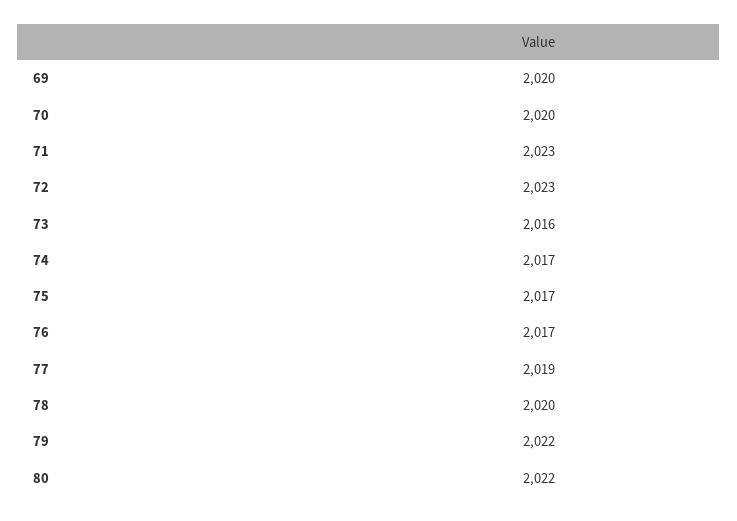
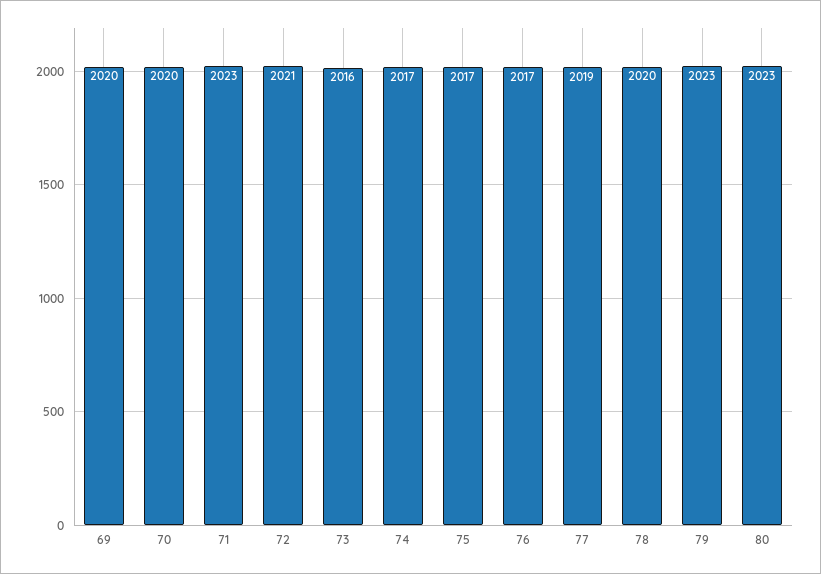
72: 2023 -> 2021
79: 2022 -> 2023
80: 2022 -> 2023

